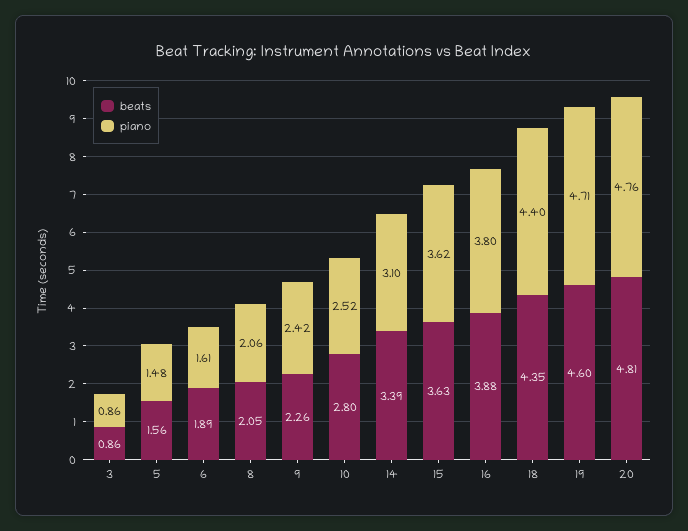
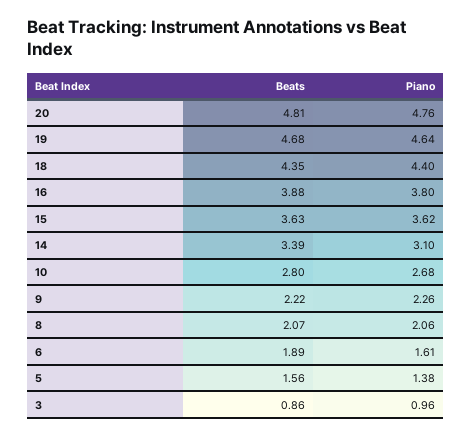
piano, 3: 0.86 -> 0.96
piano, 5: 1.48 -> 1.38
beats, 8: 2.05 -> 2.07
beats, 9: 2.26 -> 2.22
piano, 9: 2.42 -> 2.26
piano, 10: 2.52 -> 2.68
beats, 19: 4.6 -> 4.68
piano, 19: 4.71 -> 4.64

